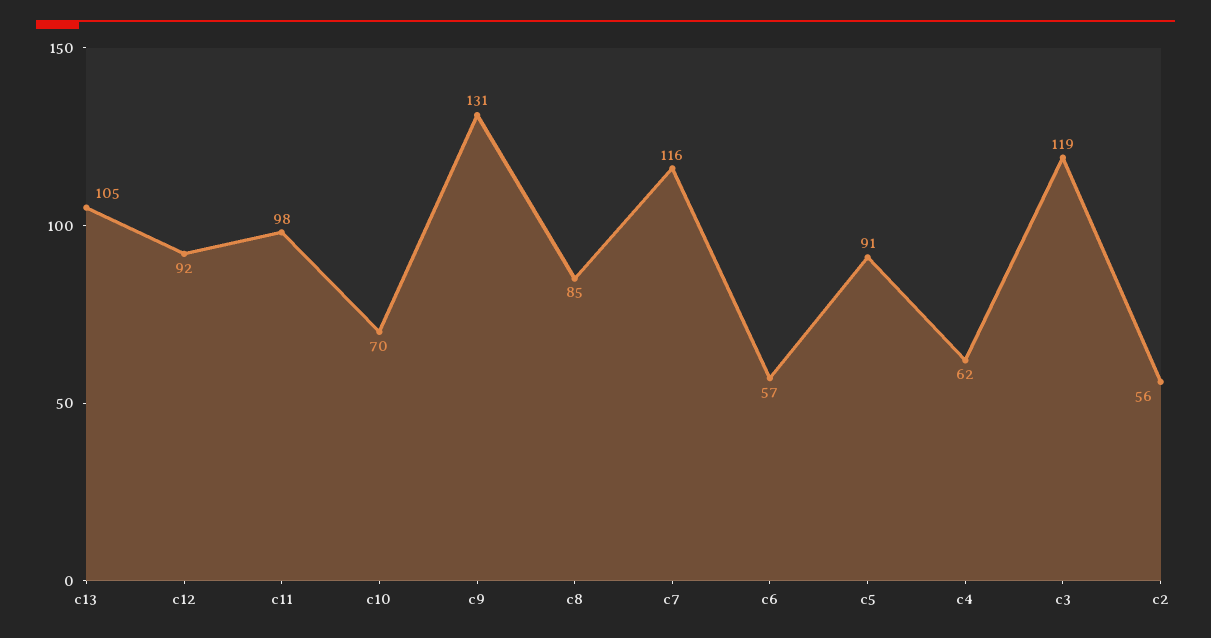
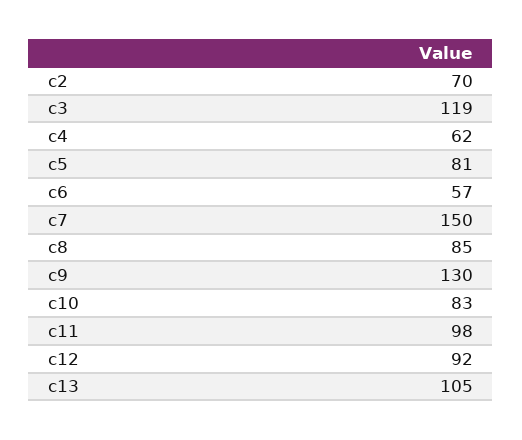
c10: 70 -> 83
c9: 131 -> 130
c7: 116 -> 150
c5: 91 -> 81
c2: 56 -> 70

